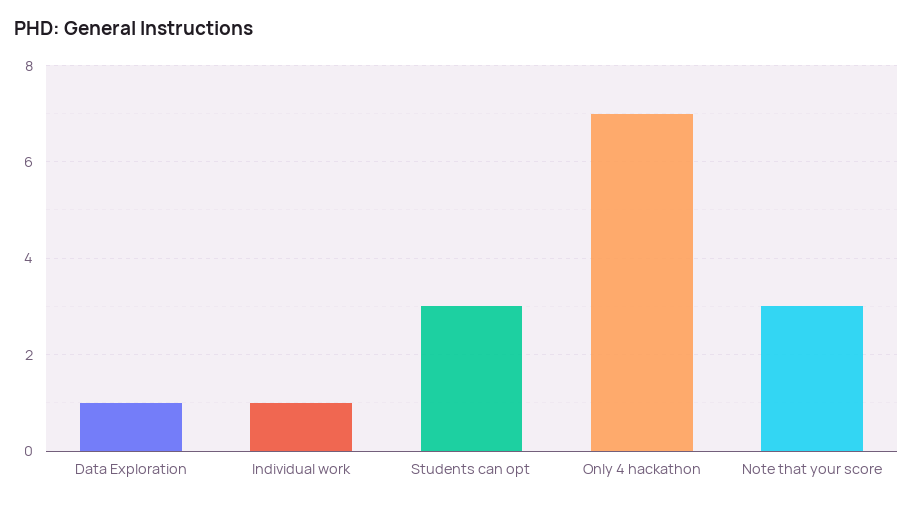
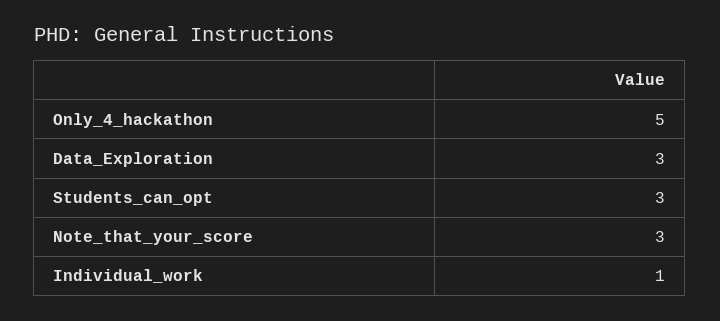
Data Exploration: 1 -> 3
Only 4 hackathon: 7 -> 5

